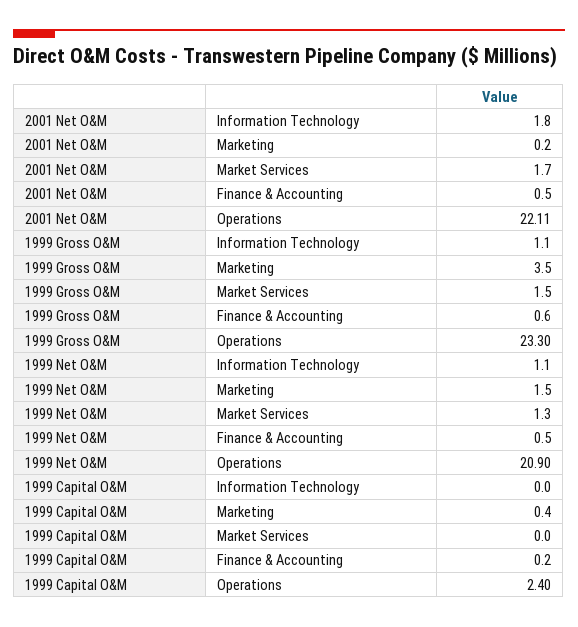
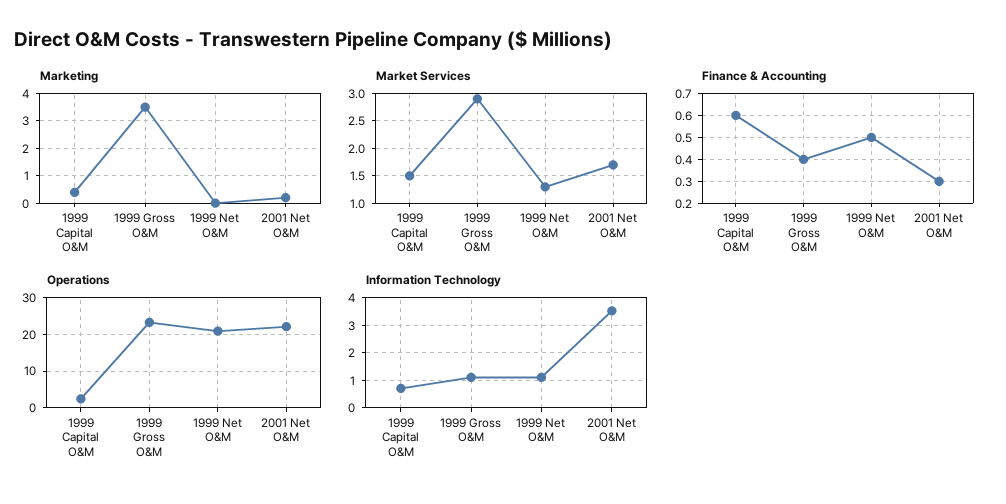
Information Technology, 2001 Net O&M: 1.8 -> 3.5
Finance & Accounting, 2001 Net O&M: 0.5 -> 0.3
Market Services, 1999 Gross O&M: 1.5 -> 3
Finance & Accounting, 1999 Gross O&M: 0.6 -> 0.4
Marketing, 1999 Net O&M: 1.5 -> 0
Information Technology, 1999 Capital O&M: 0 -> 0.75
Market Services, 1999 Capital O&M: 0 -> 1.5
Finance & Accounting, 1999 Capital O&M: 0.2 -> 0.6

